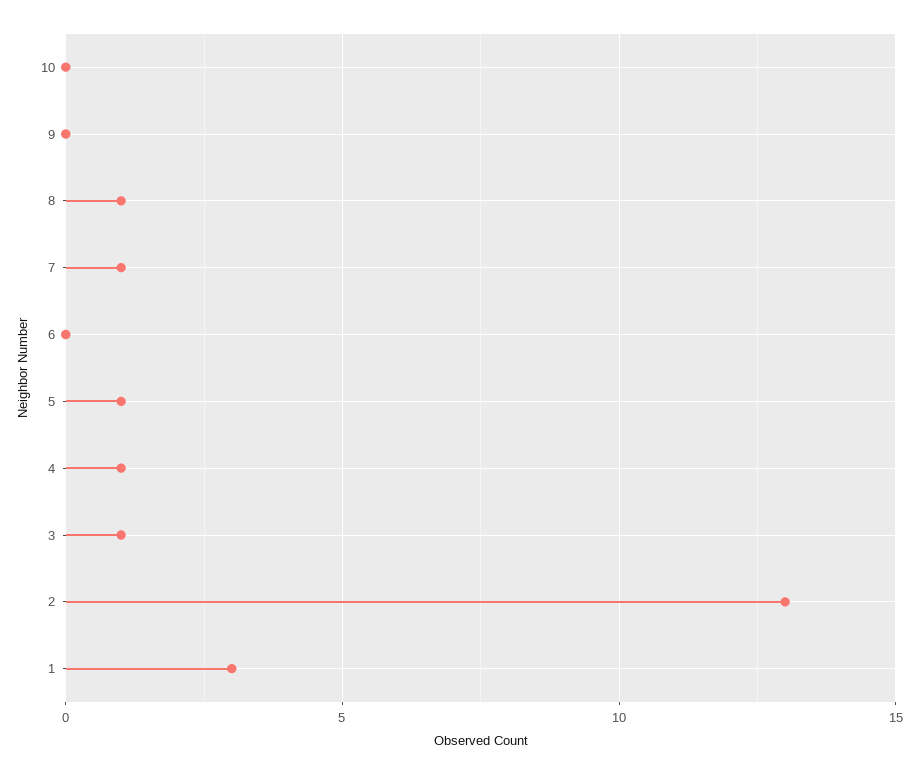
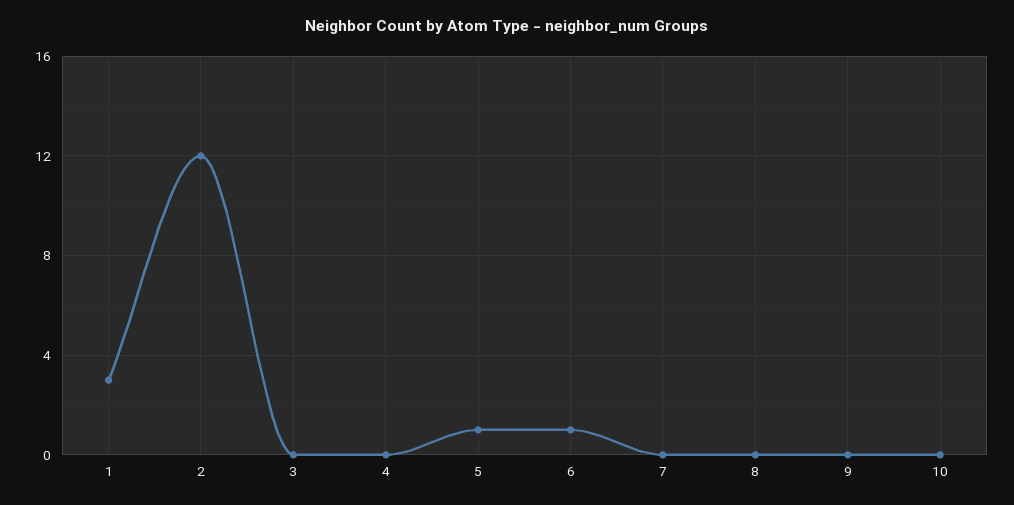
8: 1 -> 0
7: 1 -> 0
6: 0 -> 1
4: 1 -> 0
3: 1 -> 0
2: 13 -> 12

